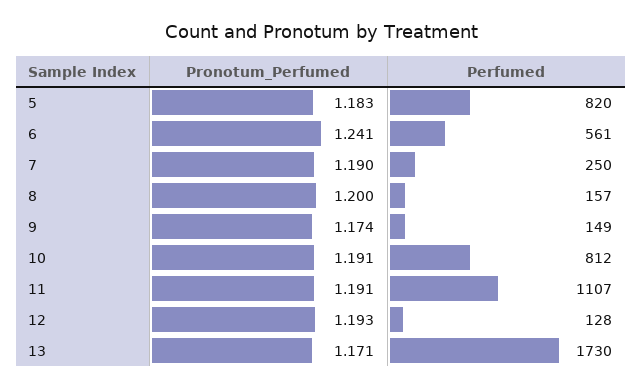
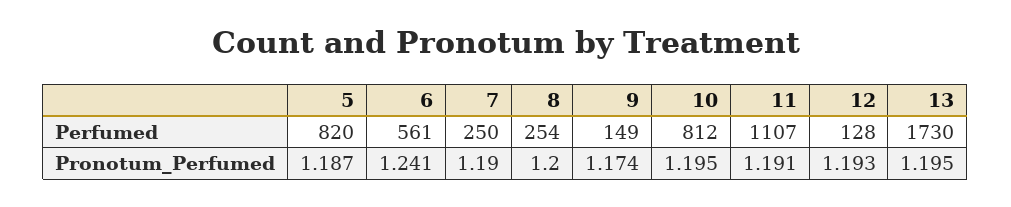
Pronotum_Perfumed, 5: 1.183 -> 1.187
Perfumed, 8: 157 -> 254
Pronotum_Perfumed, 10: 1.191 -> 1.195
Pronotum_Perfumed, 13: 1.171 -> 1.195

